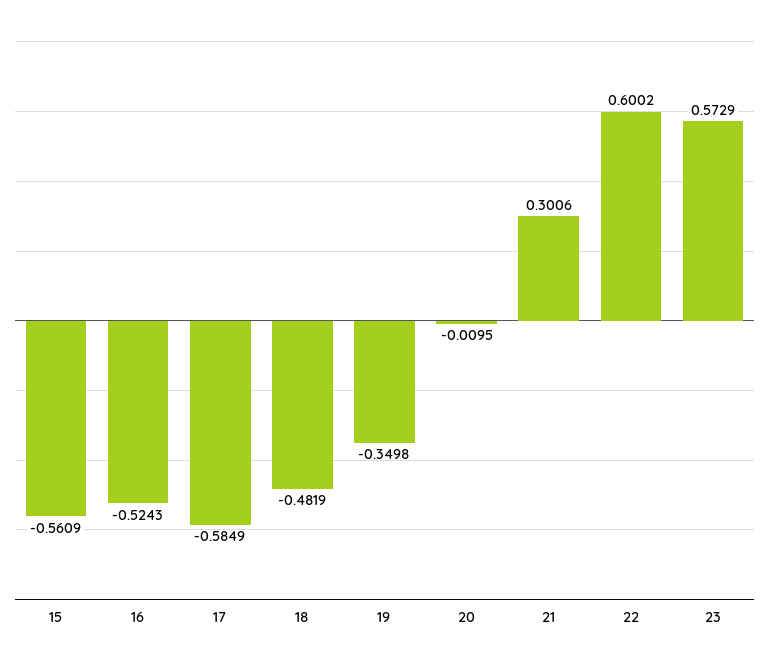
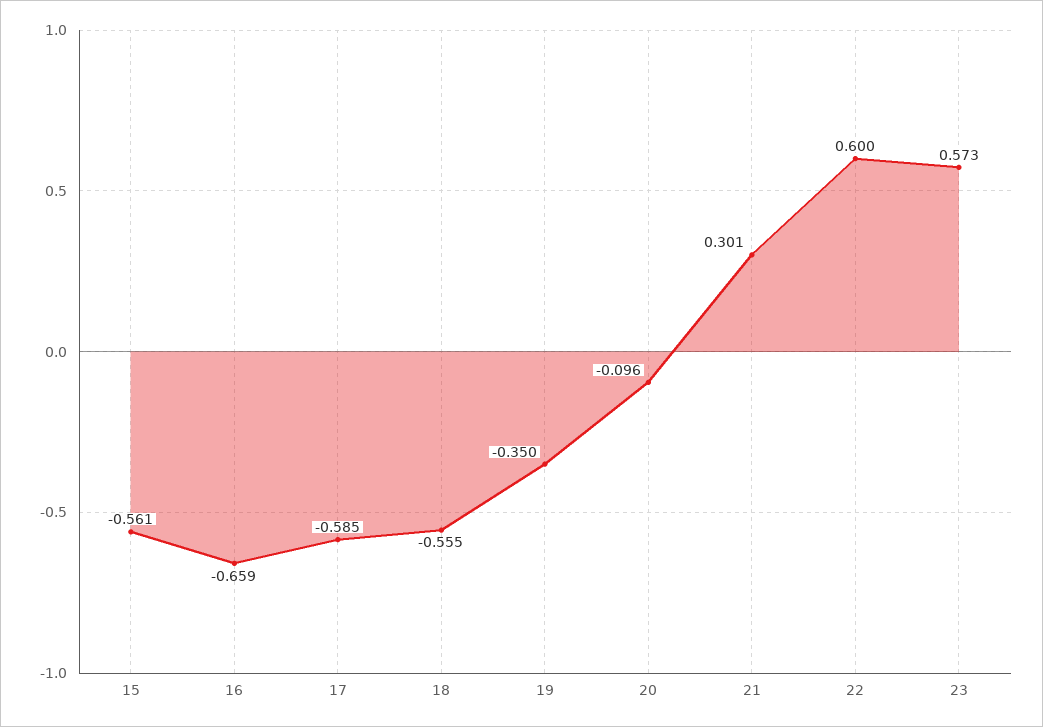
16: -0.5243 -> -0.659
18: -0.4819 -> -0.555
20: -0.0095 -> -0.096

